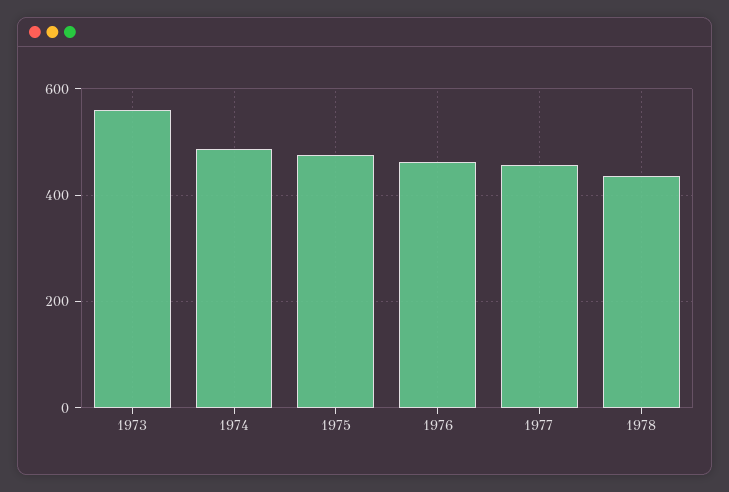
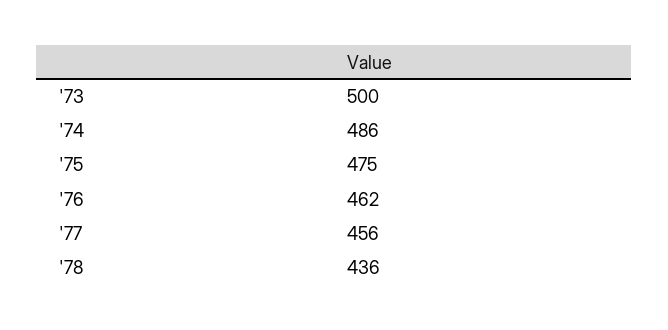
1973: 560 -> 500

